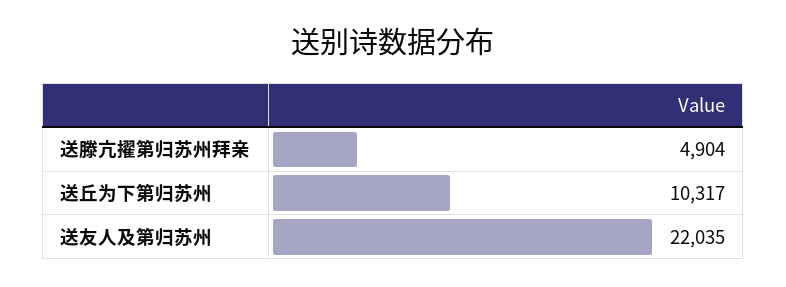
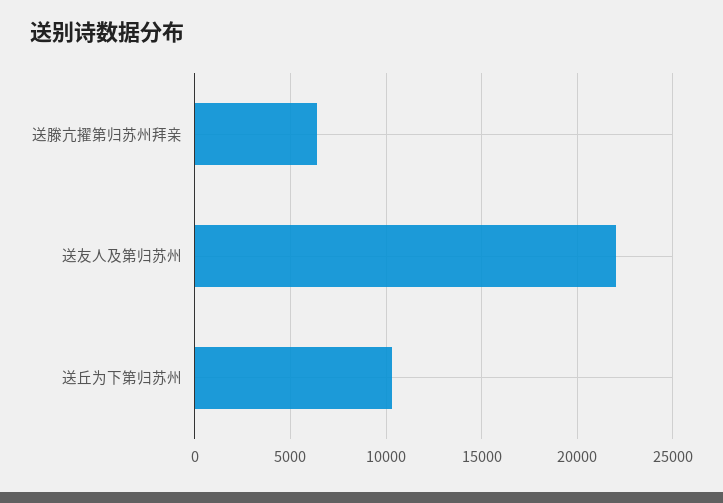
送滕亢擢第归苏州拜亲: 4904 -> 6500

